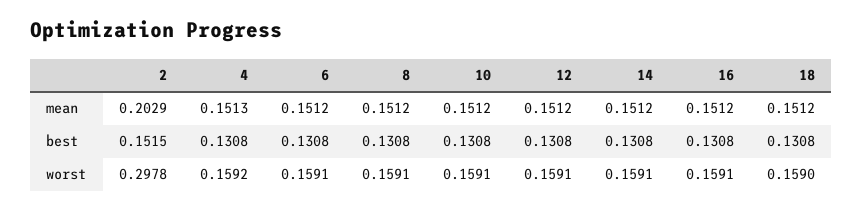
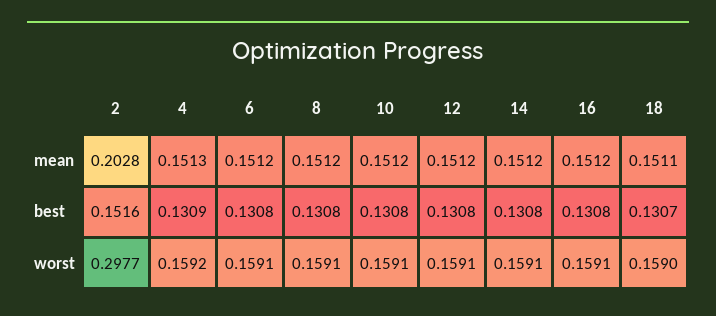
2, mean: 0.2029 -> 0.2028
18, mean: 0.1512 -> 0.1511
2, best: 0.1515 -> 0.1516
4, best: 0.1308 -> 0.1309
18, best: 0.1308 -> 0.1307
2, worst: 0.2978 -> 0.2977

